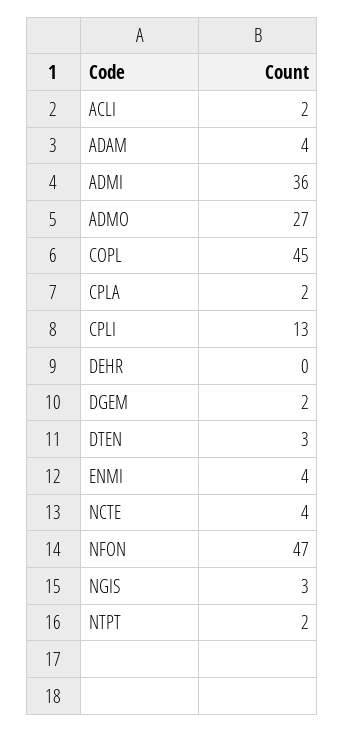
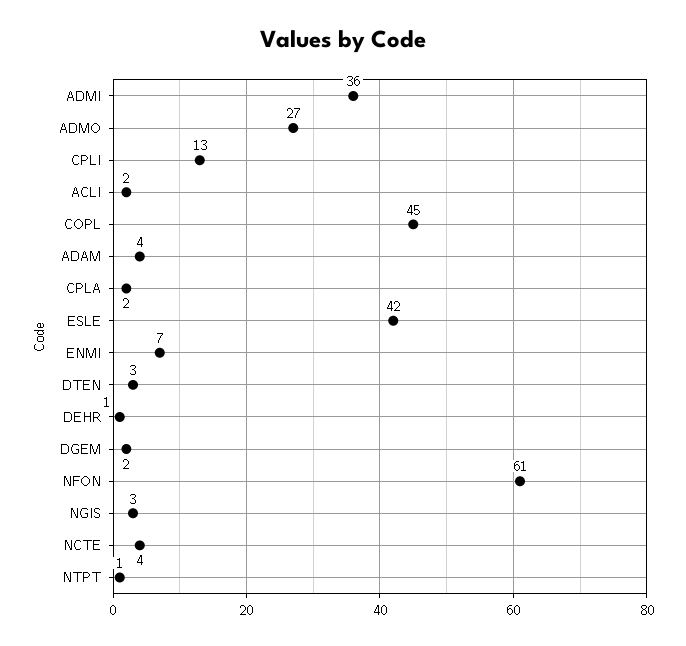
DEHR: 0 -> 1
ENMI: 4 -> 7
NFON: 47 -> 61
NTPT: 2 -> 1
ESLE: none -> 42

